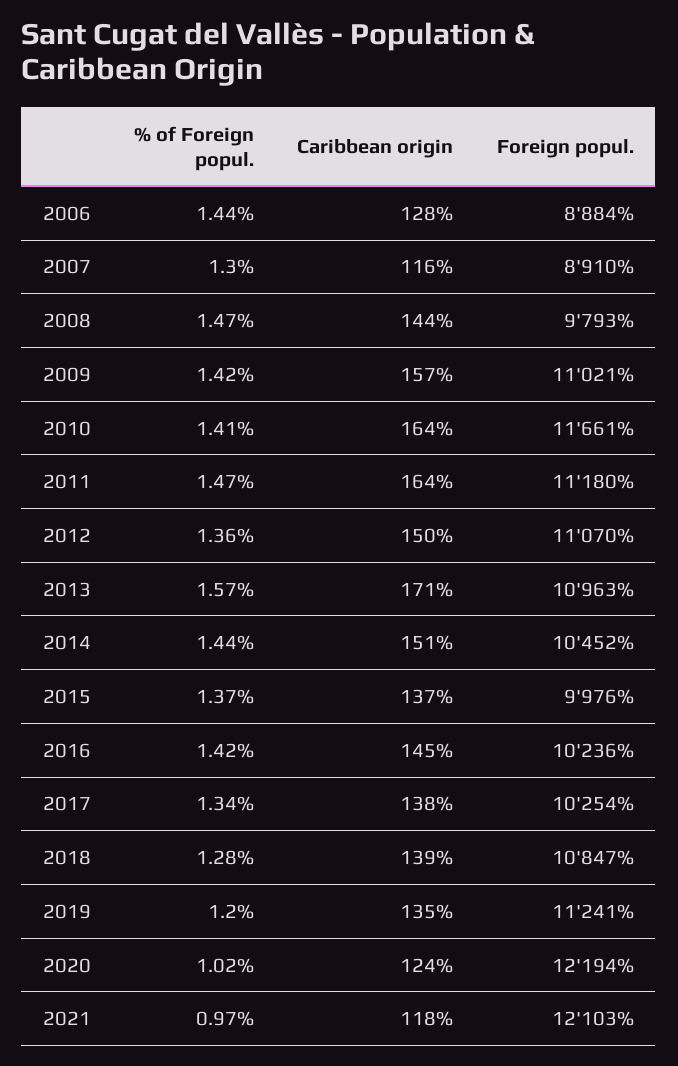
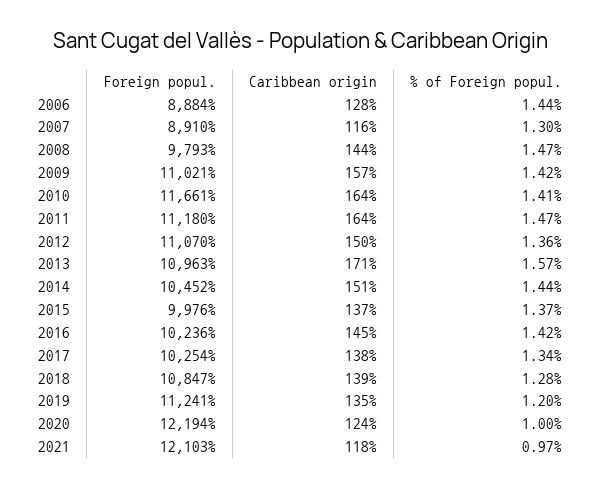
% of Foreign popul., 2020: 1.02 -> 1

